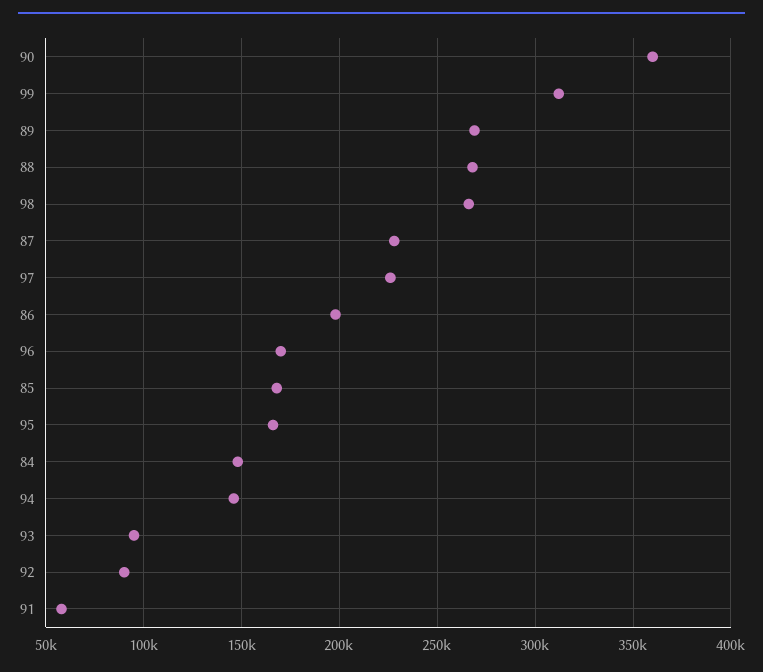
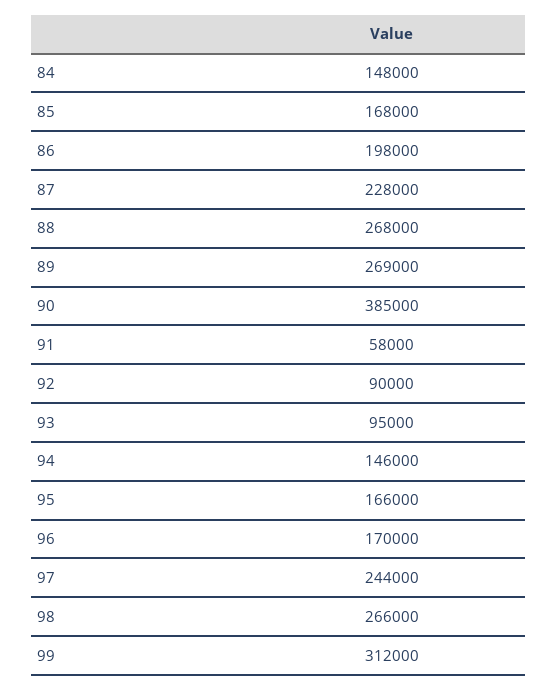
90: 360000 -> 385000
97: 225000 -> 244000

